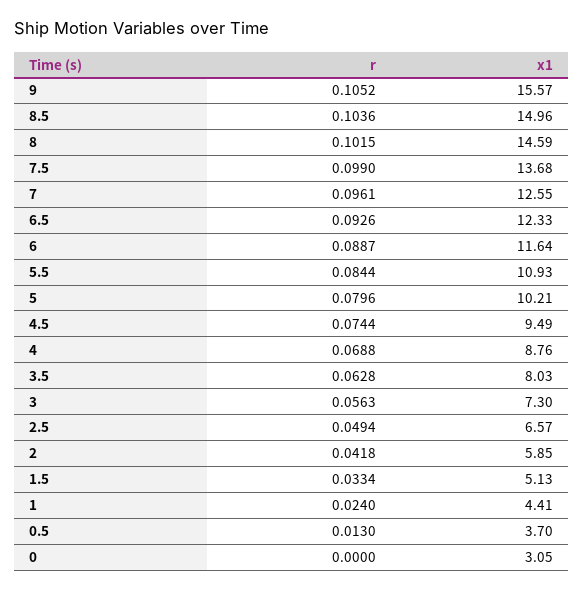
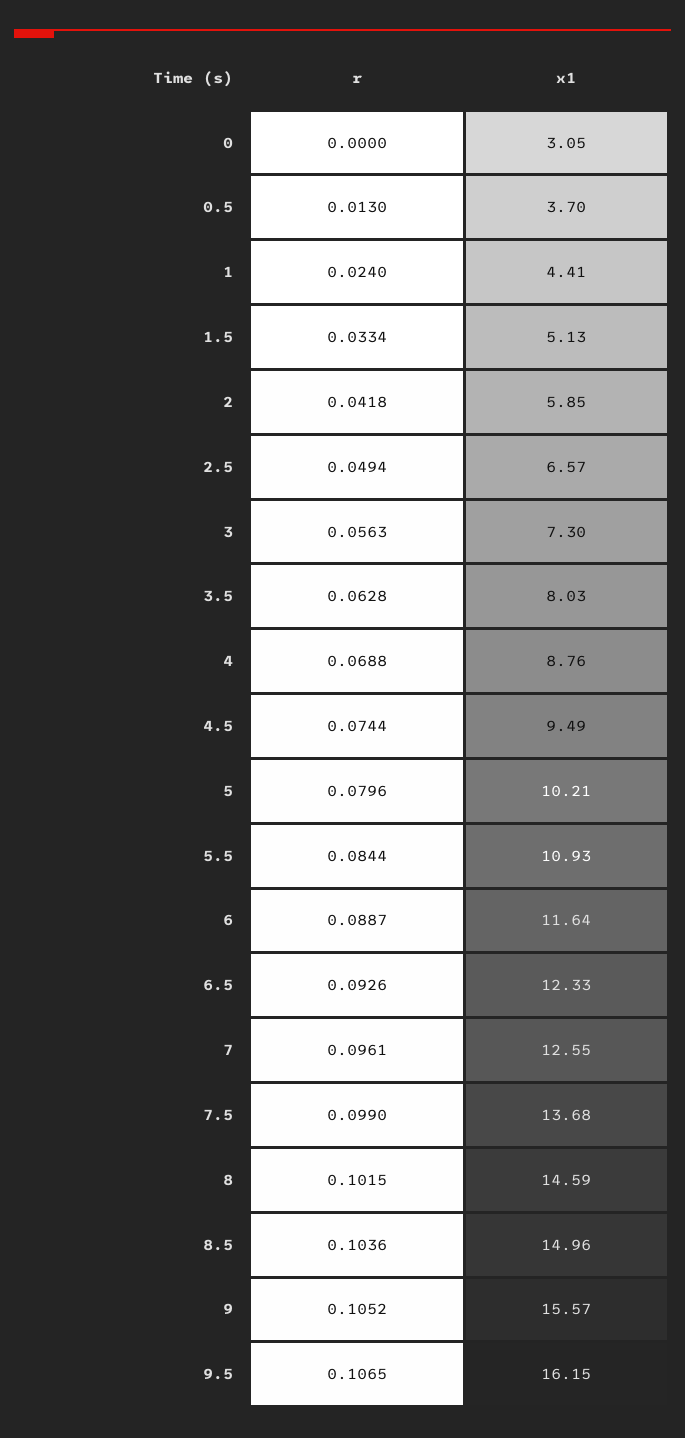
r, 9.5: none -> 0.1065
x1, 9.5: none -> 16.15

